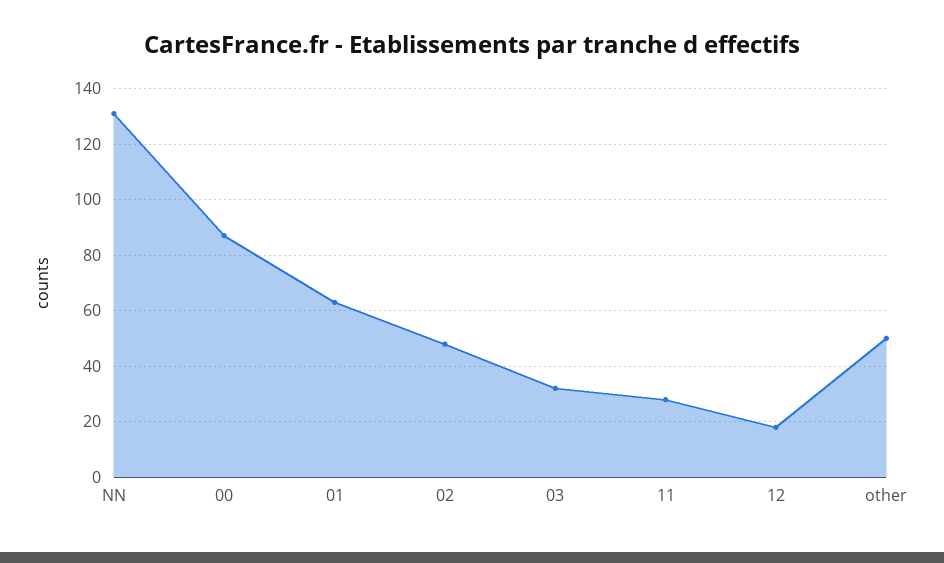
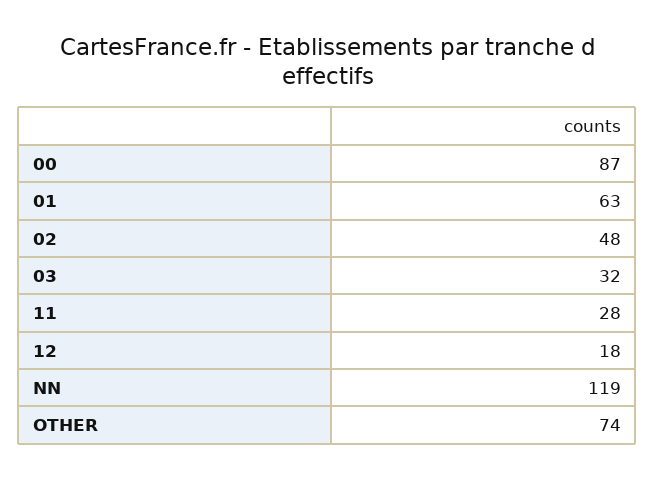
NN: 130 -> 119
other: 50 -> 74

